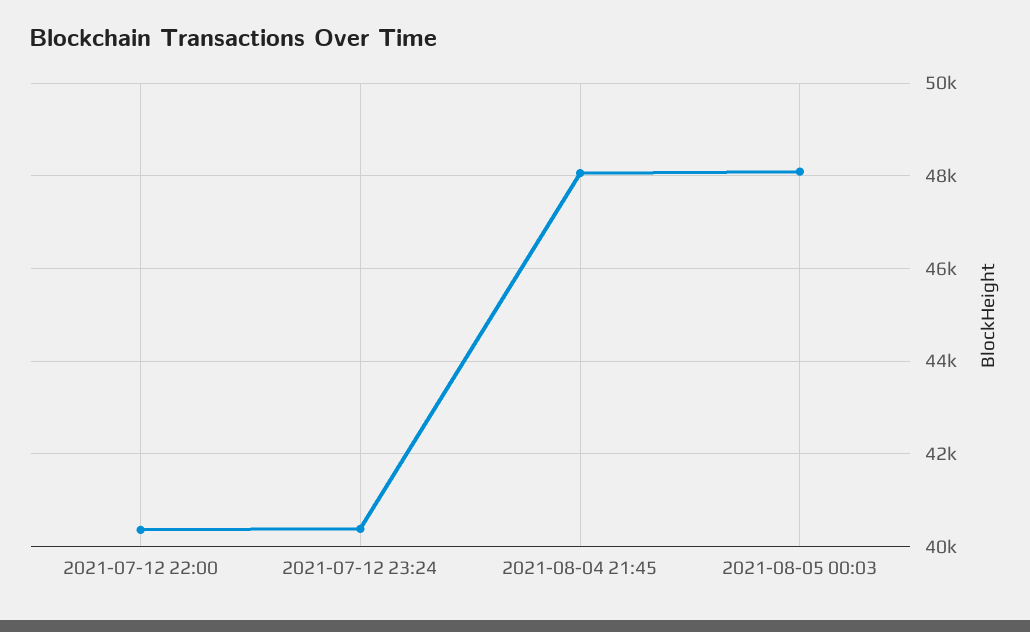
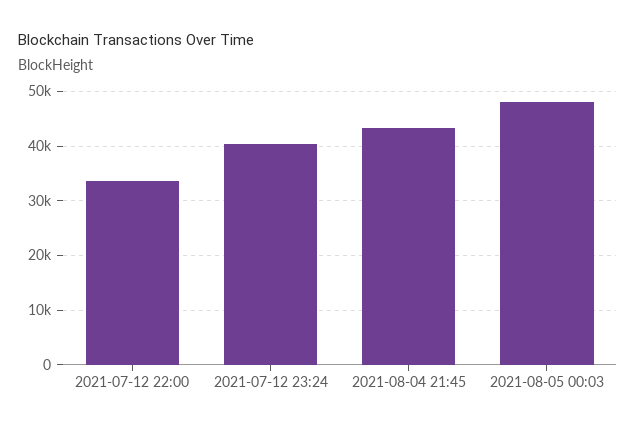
2021-07-12 22:00: 40400 -> 34000
2021-08-04 21:45: 48000 -> 44000

